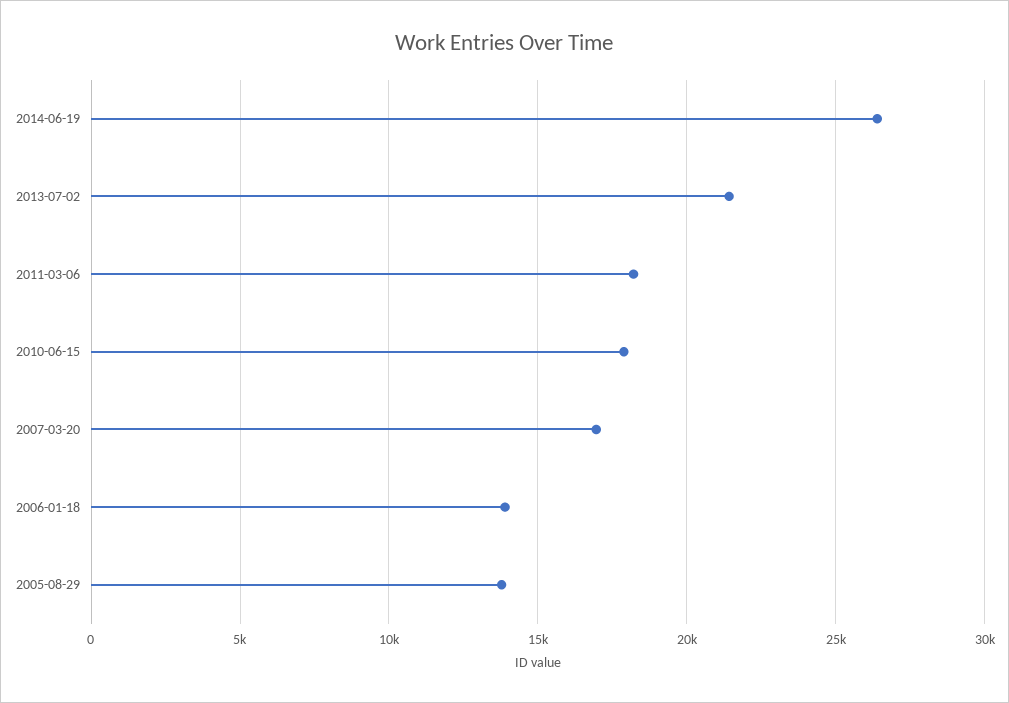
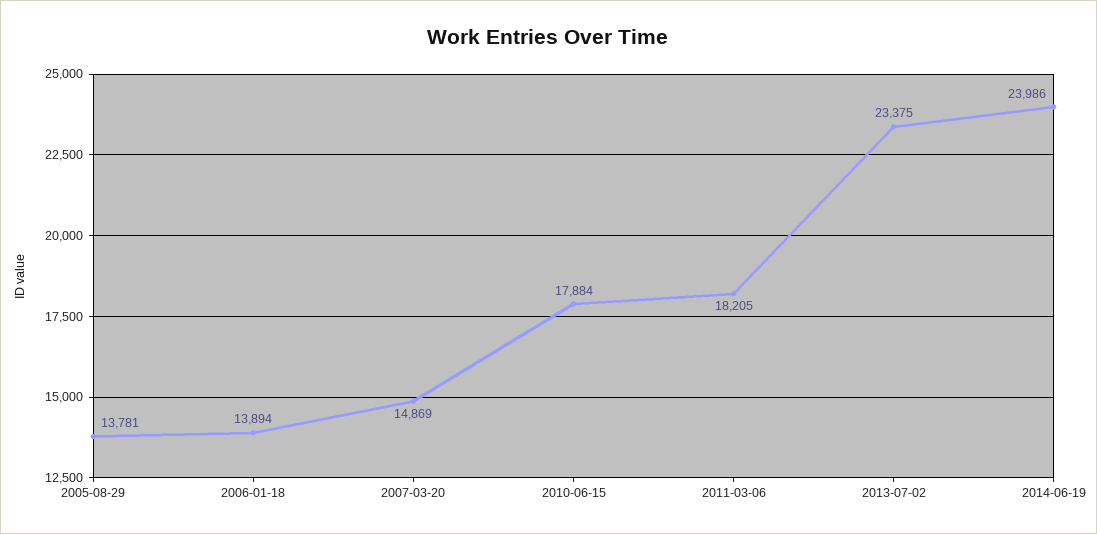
2014-06-19: 26500 -> 23986
2013-07-02: 21500 -> 23375
2007-03-20: 17000 -> 14869

